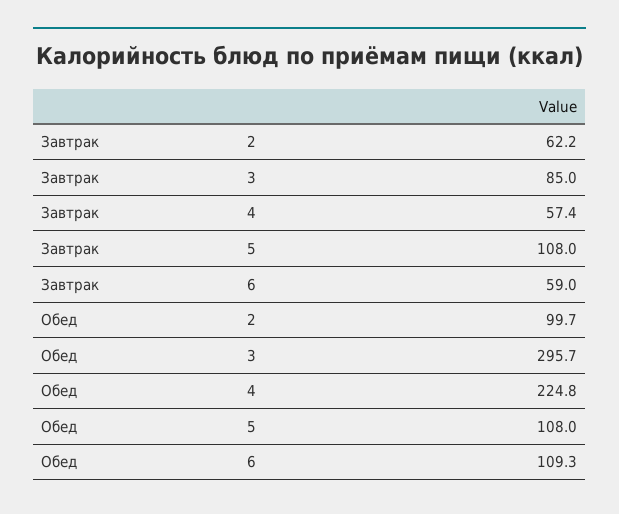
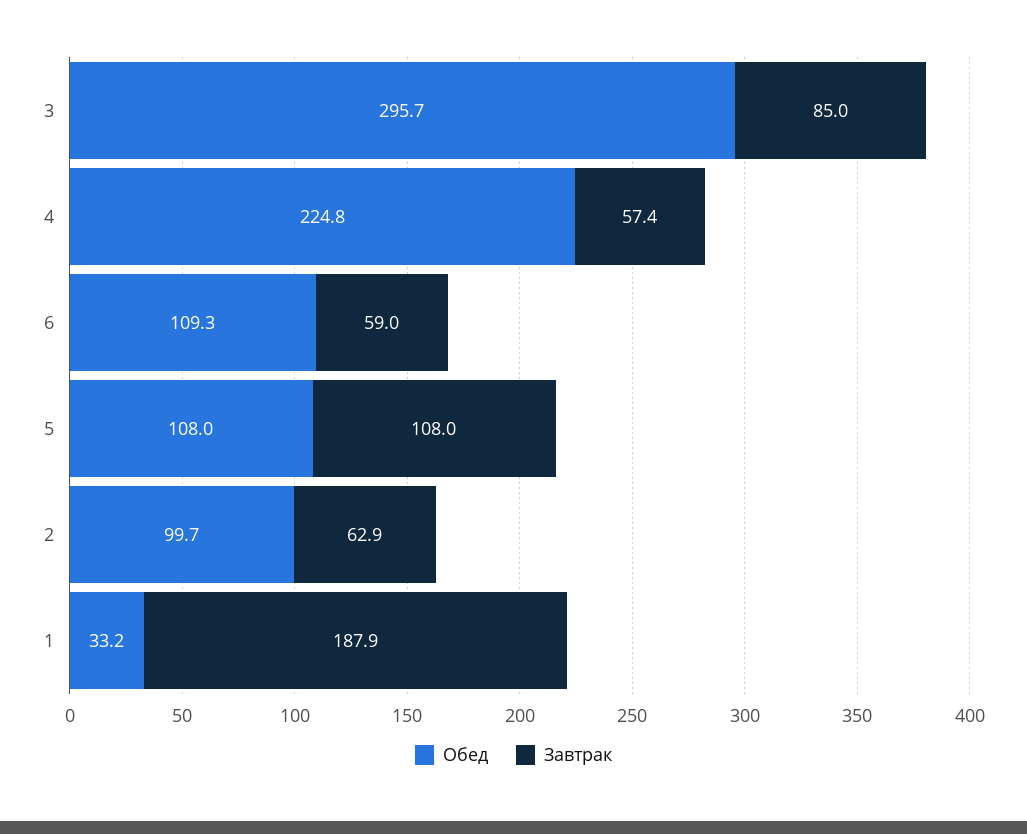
Завтрак, 2: 62.2 -> 62.9
Обед, 1: none -> 33.2
Завтрак, 1: none -> 187.9

